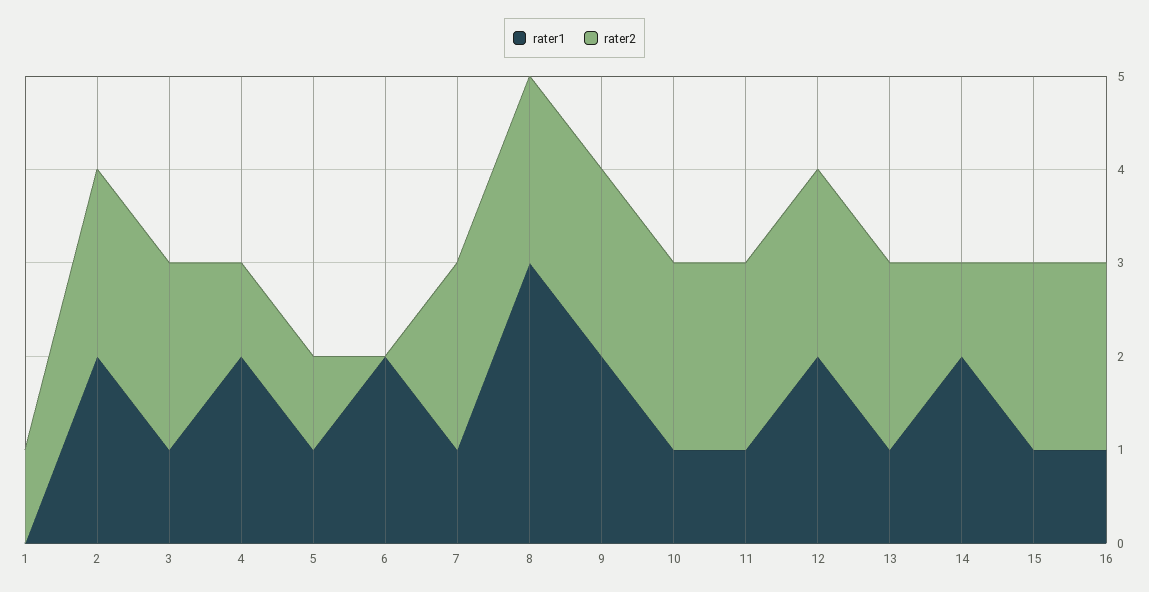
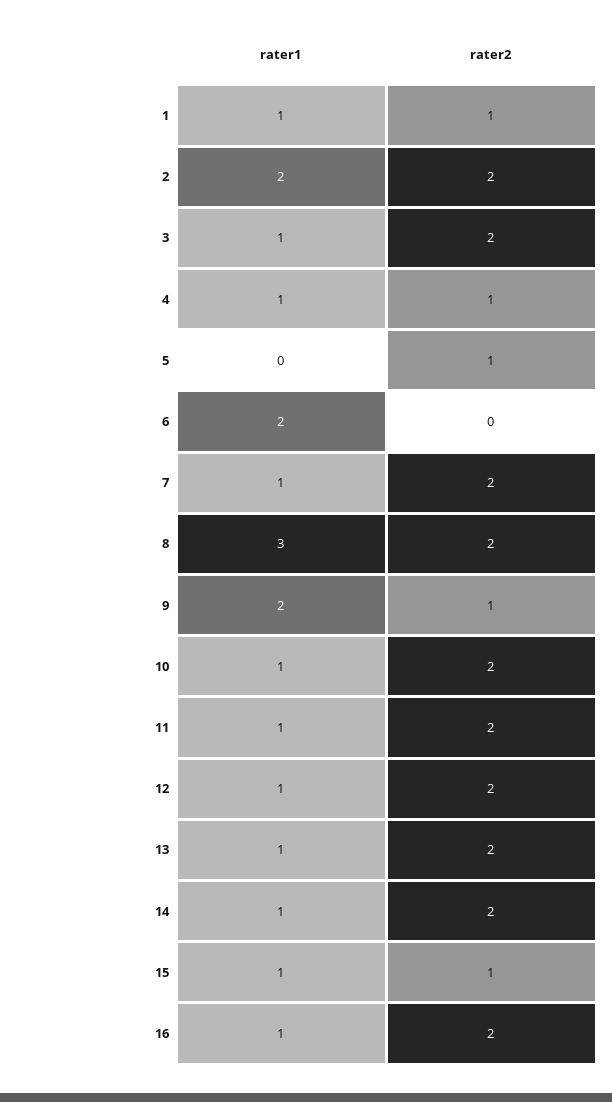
rater1, 1: 0 -> 1
rater1, 4: 2 -> 1
rater1, 5: 1 -> 0
rater2, 9: 2 -> 1
rater1, 12: 2 -> 1
rater1, 14: 2 -> 1
rater2, 14: 1 -> 2
rater2, 15: 2 -> 1

